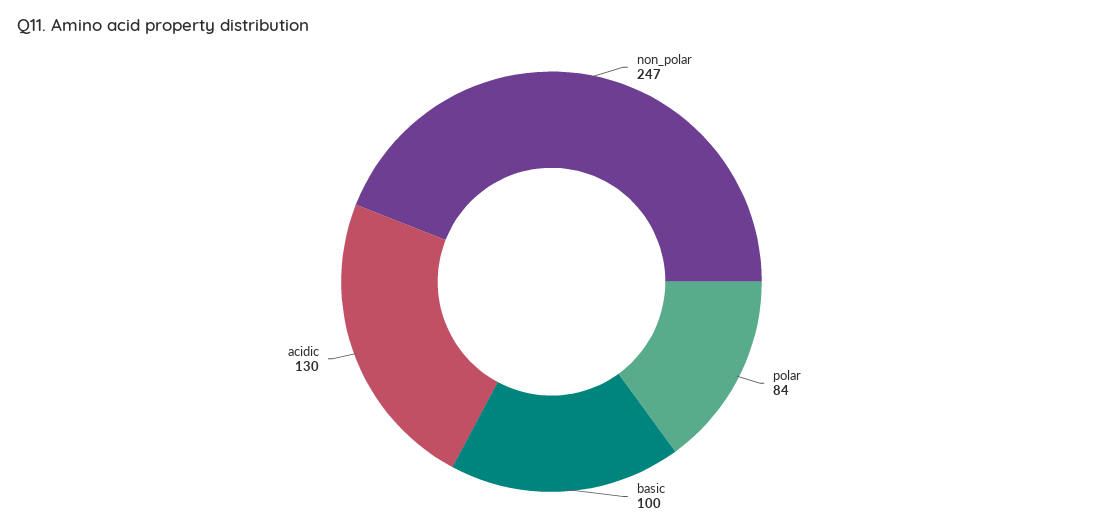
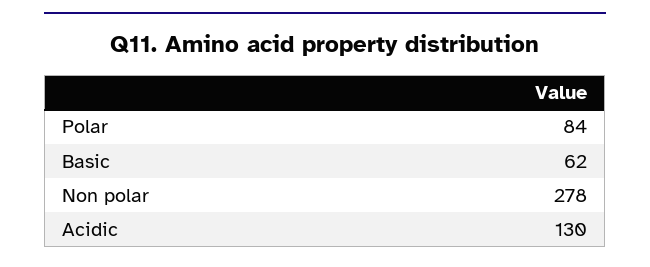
non_polar: 247 -> 278
basic: 100 -> 62

